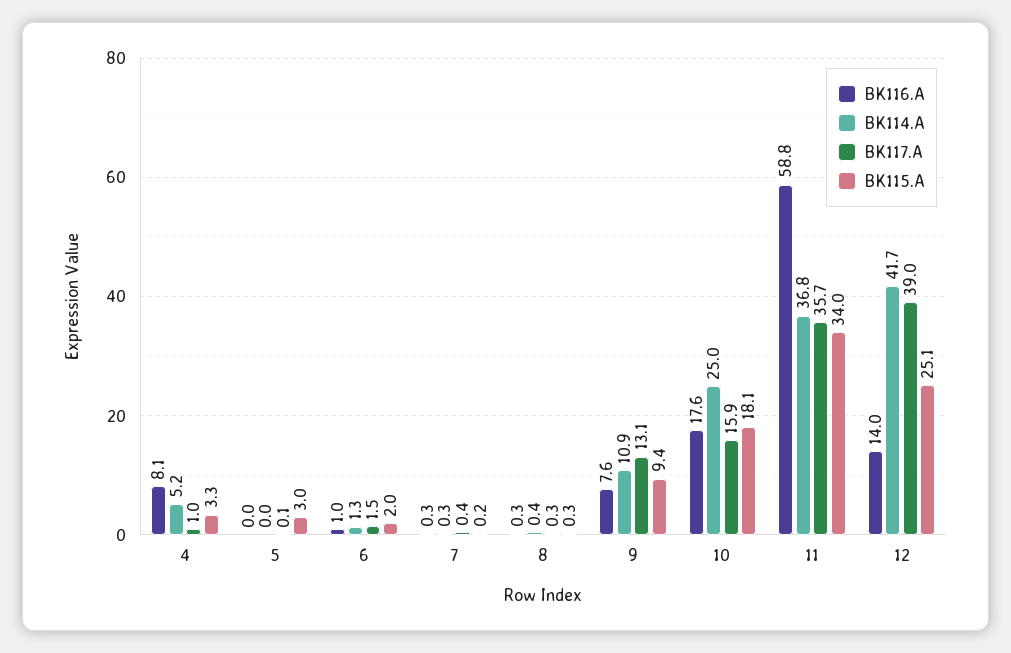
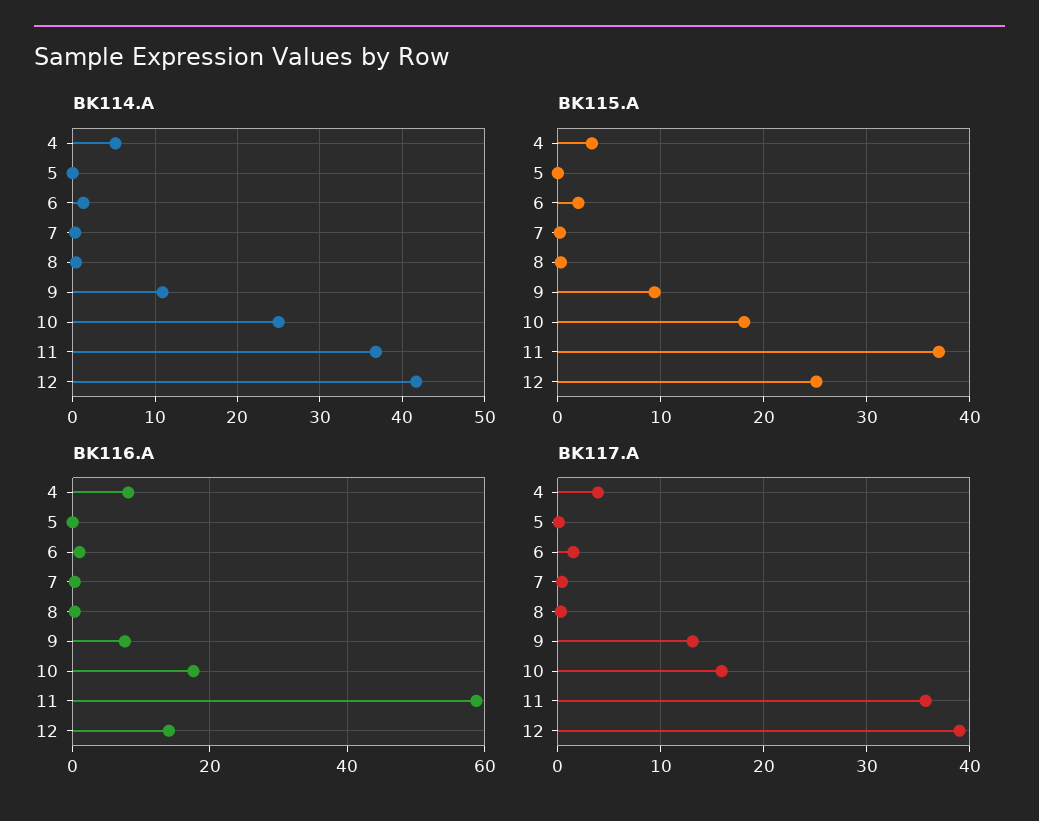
BK117.A, 4: 1 -> 4
BK115.A, 5: 3 -> 0
BK115.A, 11: 34 -> 37

